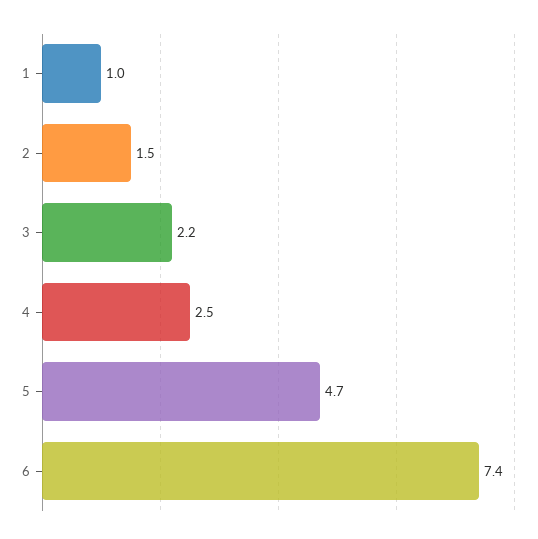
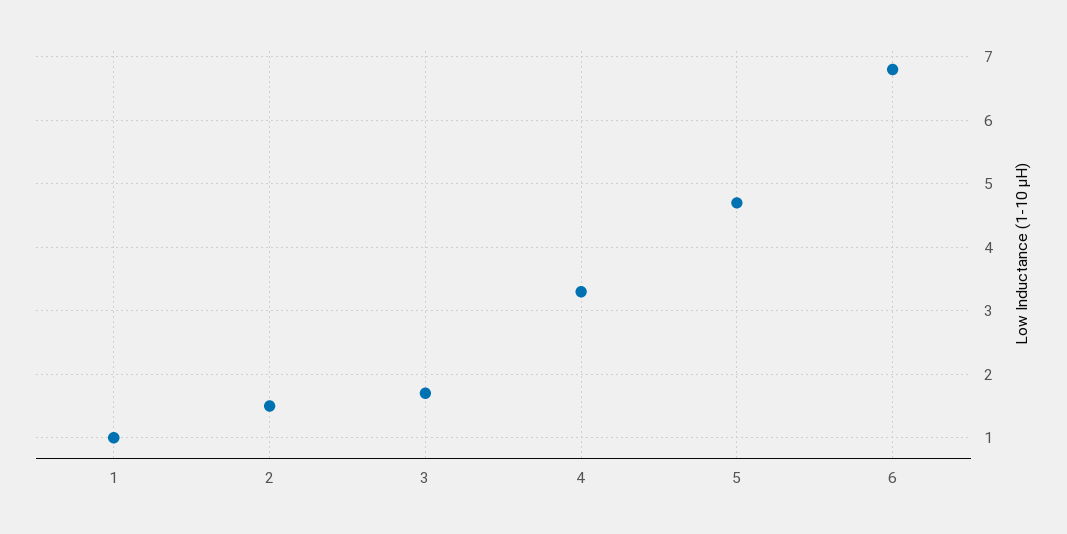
3: 2.2 -> 1.7
4: 2.5 -> 3.3
6: 7.4 -> 6.8

